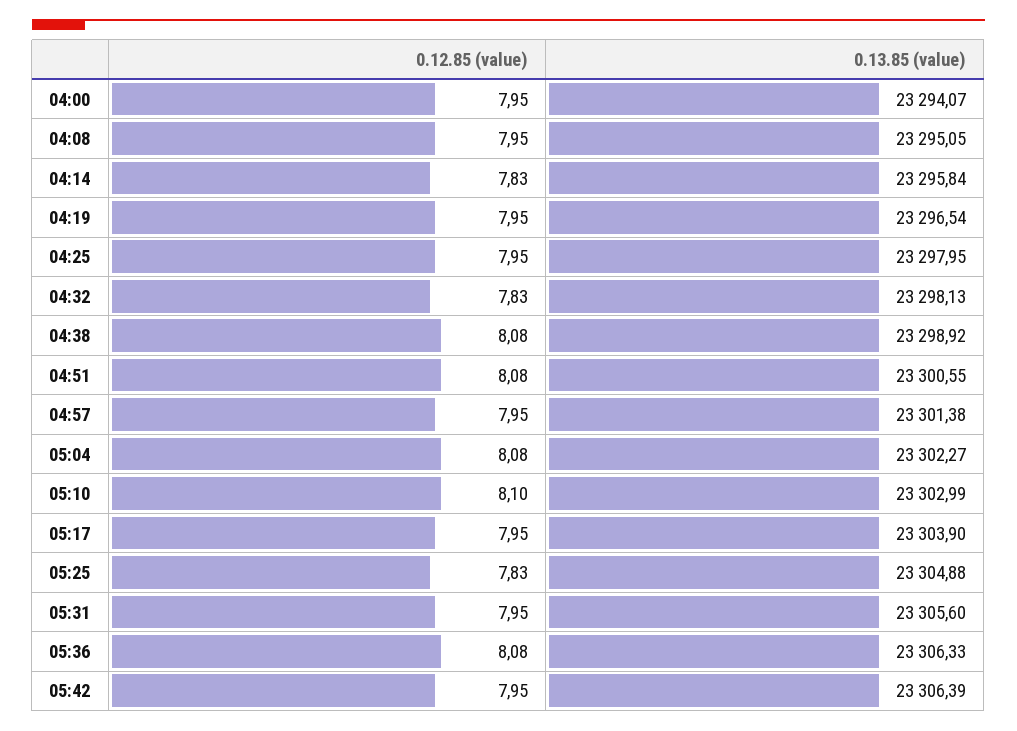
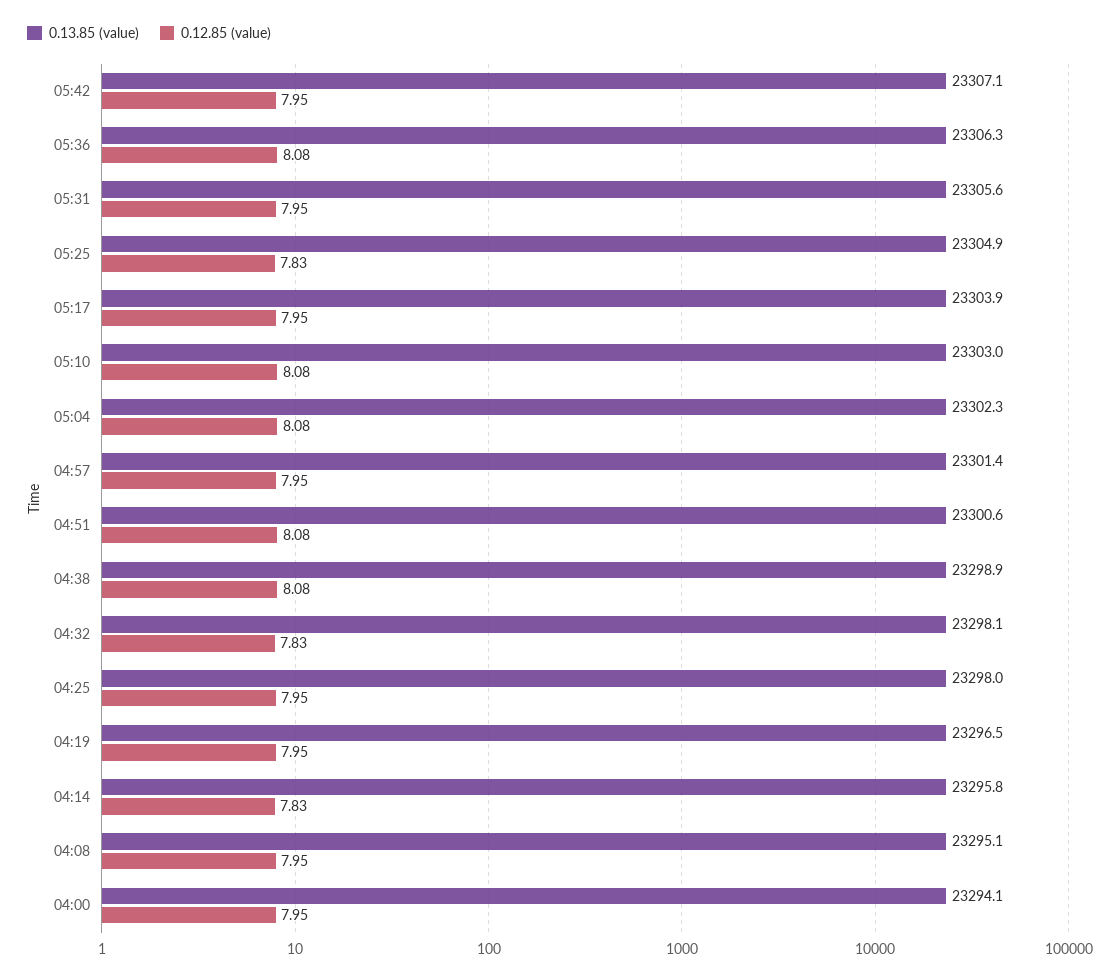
0.12.85 (value), 05:10: 8.1 -> 8.08
0.13.85 (value), 05:42: 23306.39 -> 23307.1

